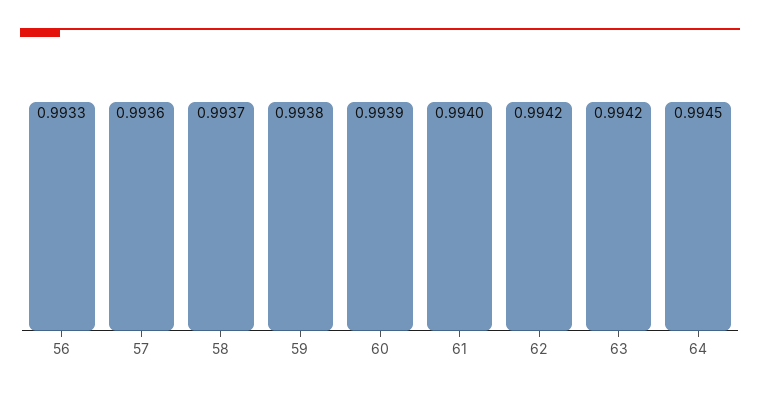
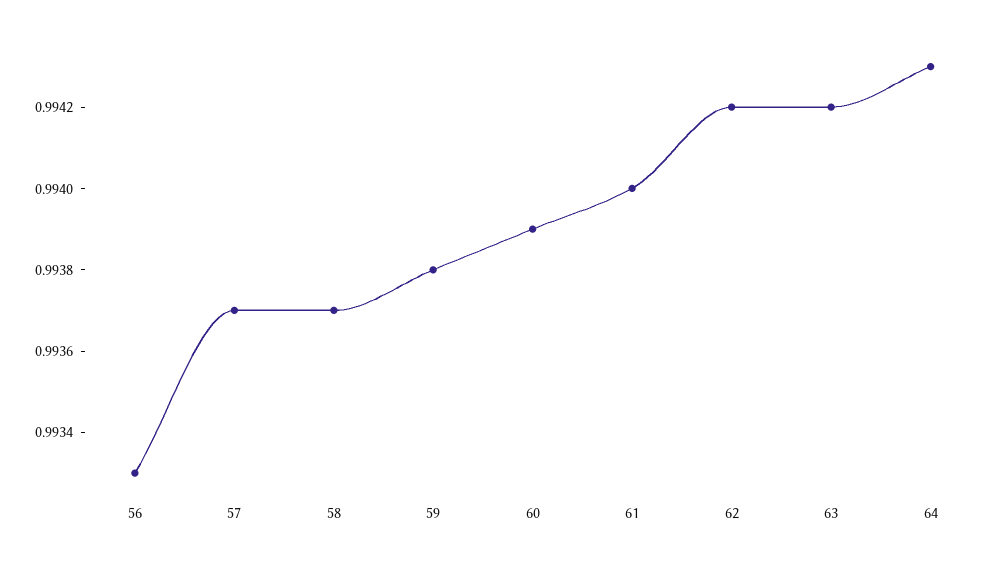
57: 0.9936 -> 0.9937
64: 0.9945 -> 0.9943

